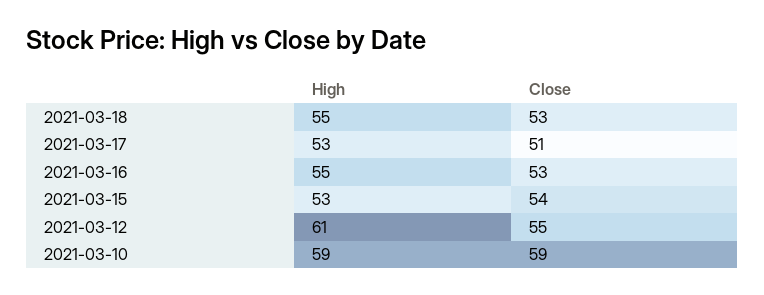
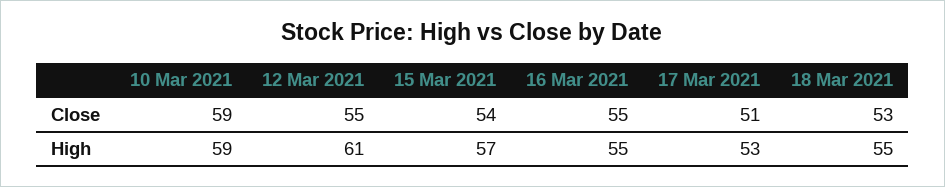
Close, 2021-03-16: 53 -> 55
High, 2021-03-15: 53 -> 57

